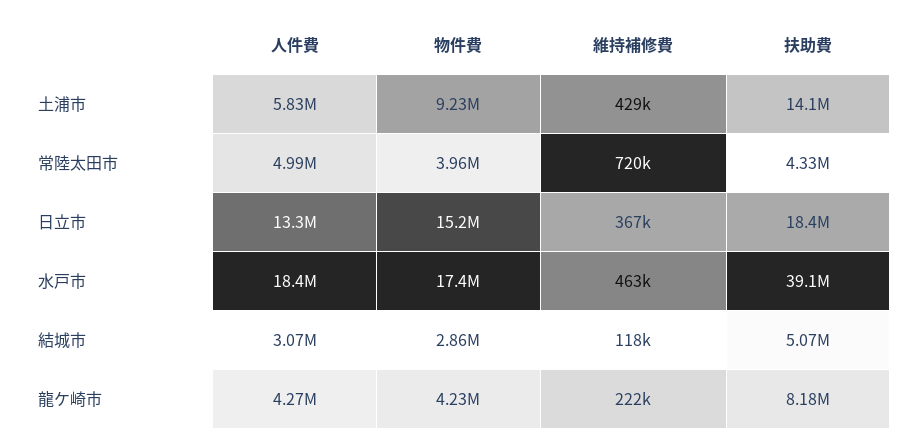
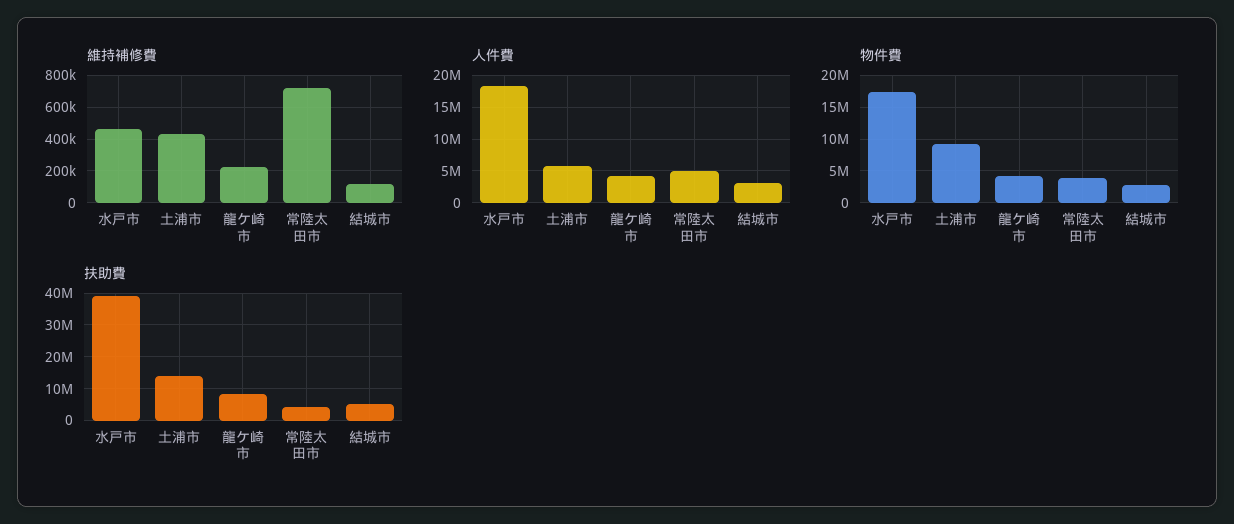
人件費, 日立市: 13300000 -> none
物件費, 日立市: 15200000 -> none
維持補修費, 日立市: 367000 -> none
扶助費, 日立市: 18400000 -> none

